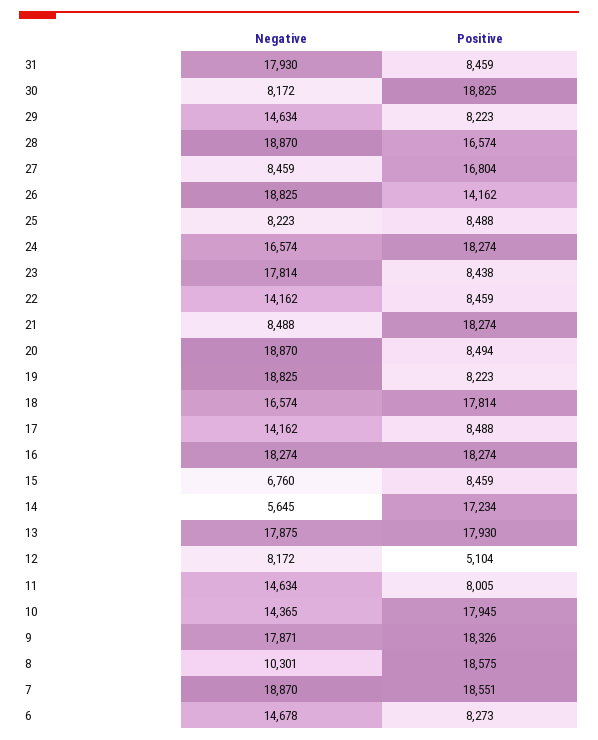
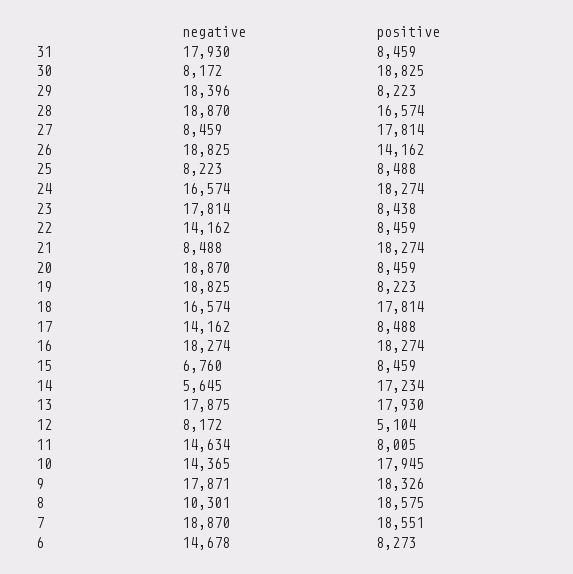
Negative, 29: 14634 -> 18396
Positive, 27: 16804 -> 17814
Positive, 20: 8494 -> 8459

